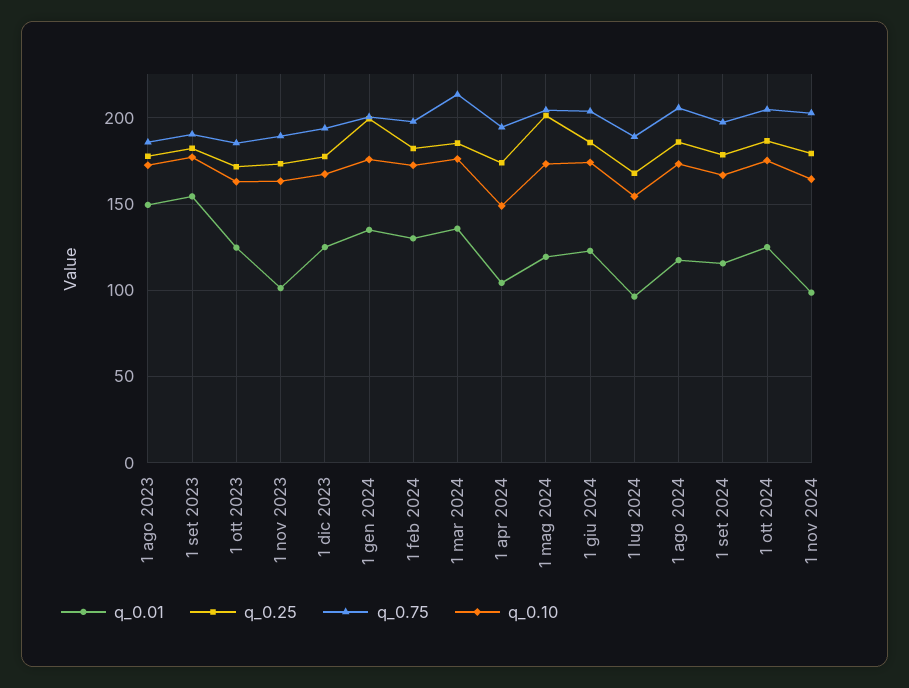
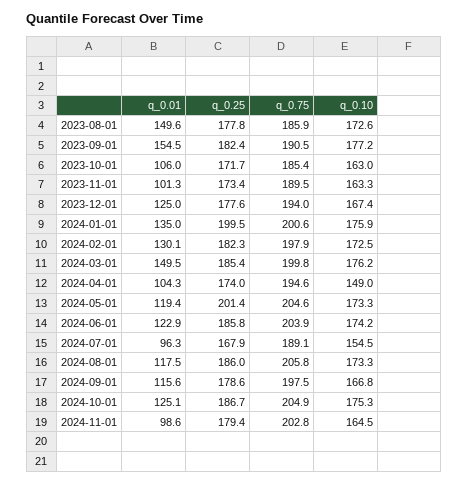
q_0.01, 1 ott 2023: 125 -> 106
q_0.01, 1 mar 2024: 135 -> 149.5
q_0.75, 1 mar 2024: 215 -> 199.8

